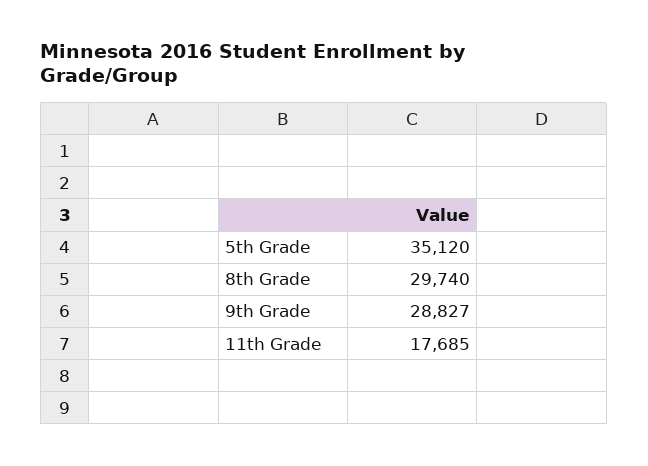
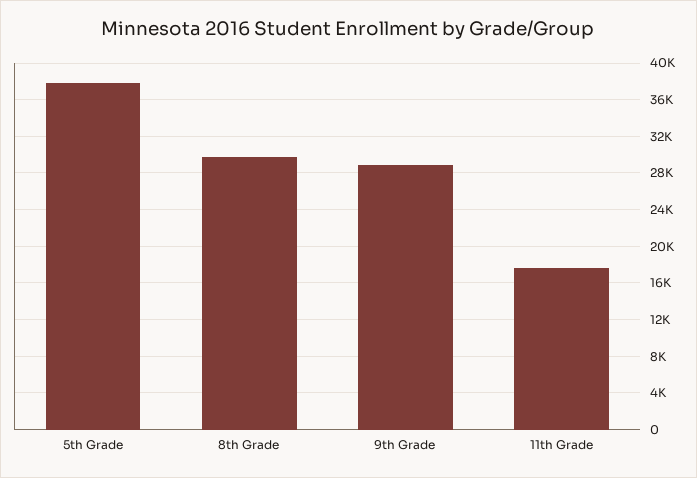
5th Grade: 35120 -> 38000

